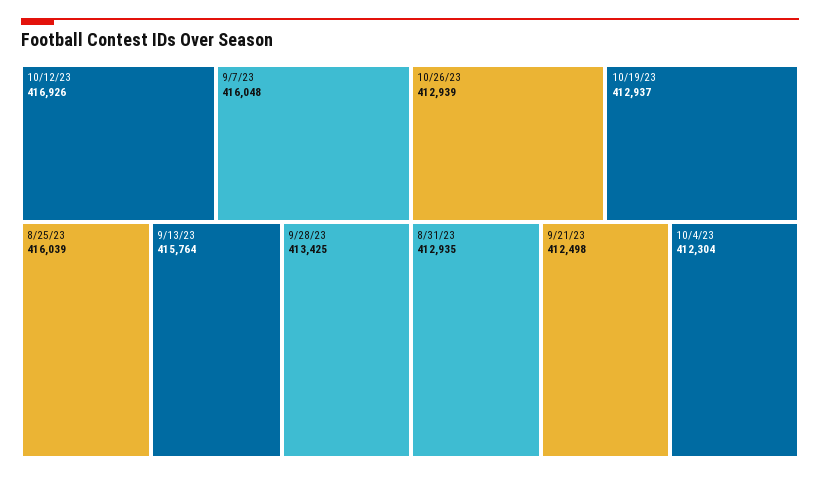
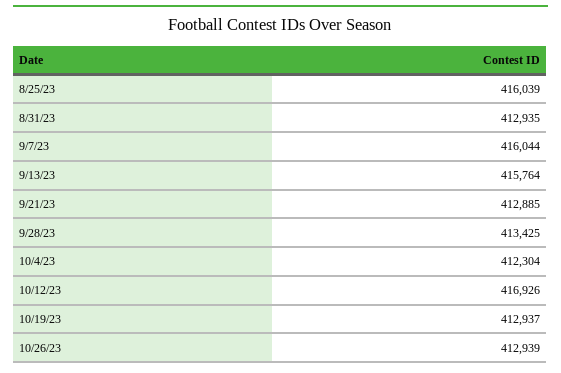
9/7/23: 416048 -> 416044
9/21/23: 412498 -> 412885

